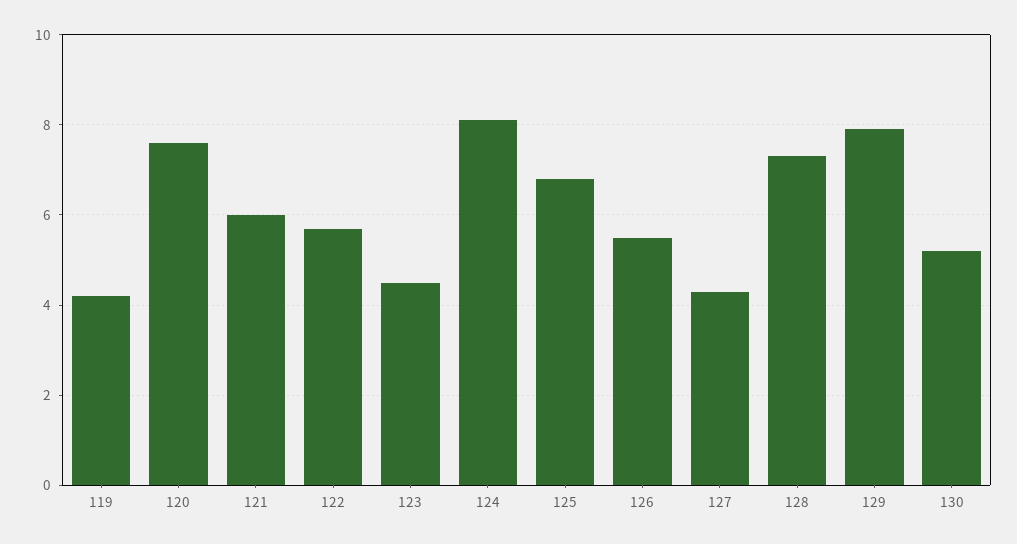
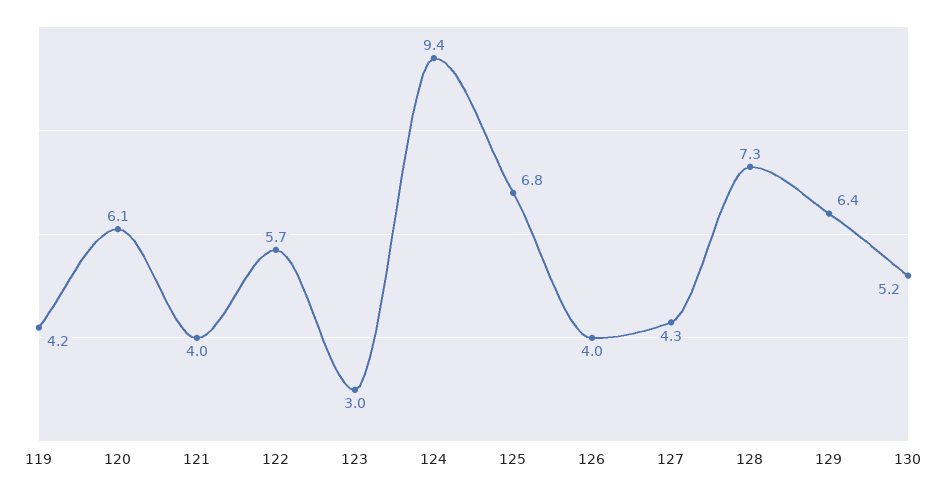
120: 7.5 -> 6.1
121: 6 -> 4
123: 4.5 -> 3
124: 8 -> 9.4
126: 5.5 -> 4
129: 8 -> 6.4

